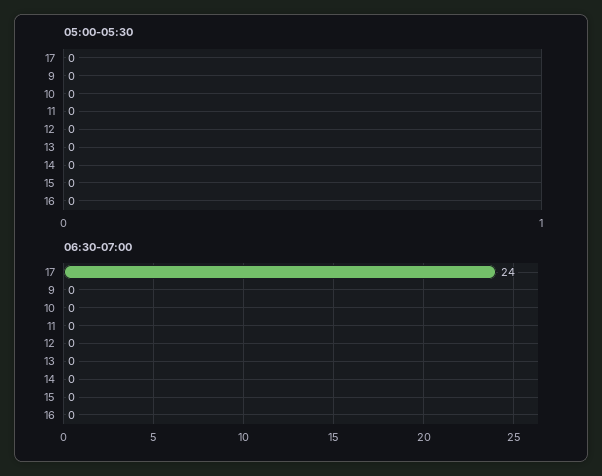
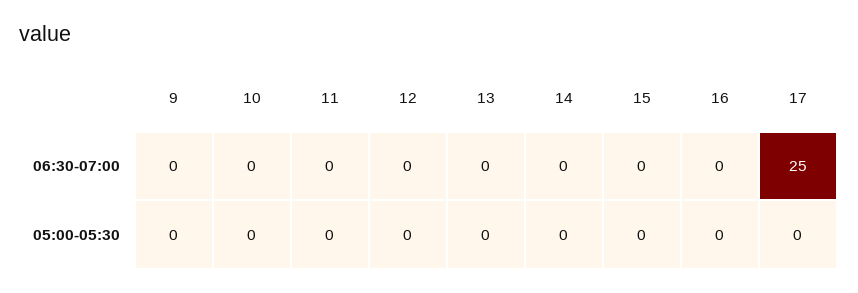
06:30-07:00, 17: 24 -> 25

